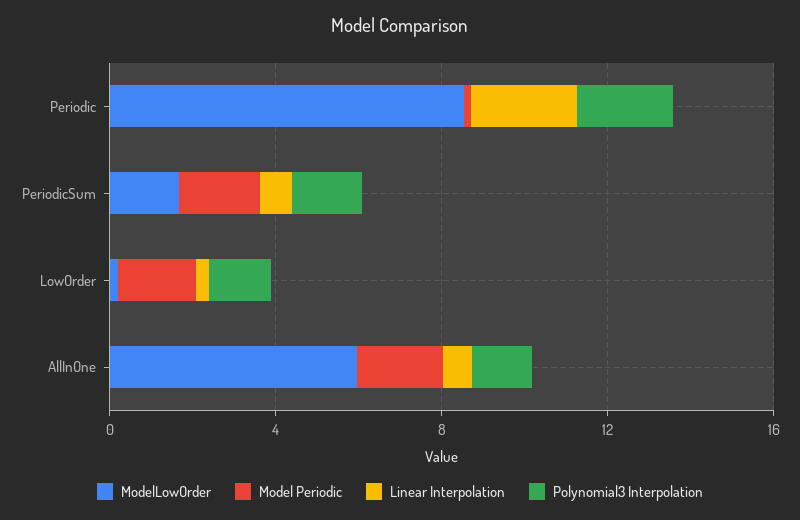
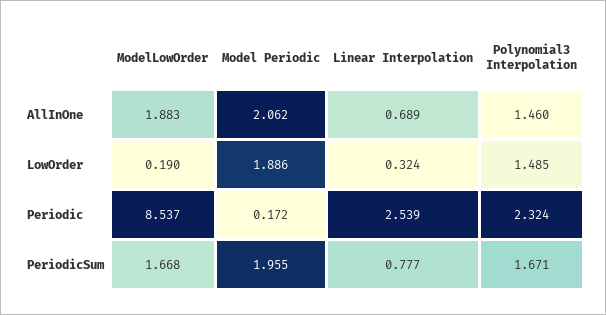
ModelLowOrder, AllInOne: 6 -> 1.883

